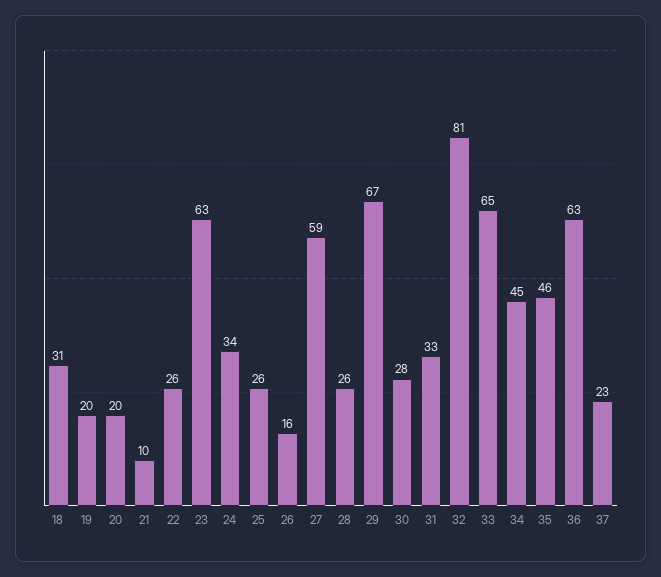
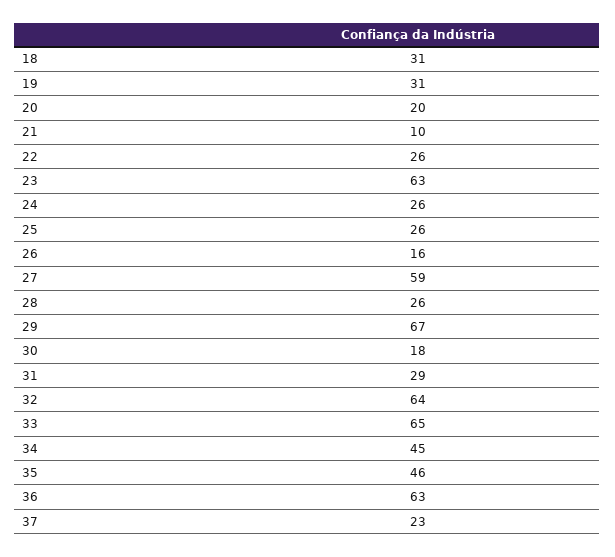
19: 20 -> 31
24: 34 -> 26
30: 28 -> 18
31: 33 -> 29
32: 81 -> 64

